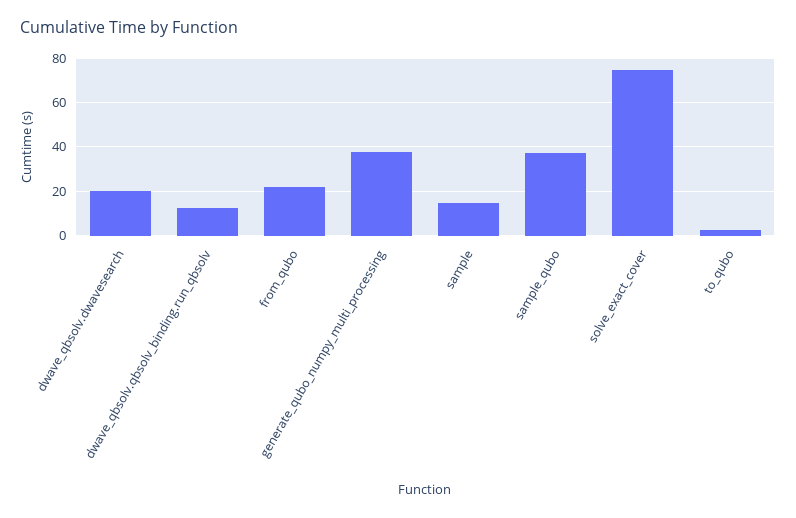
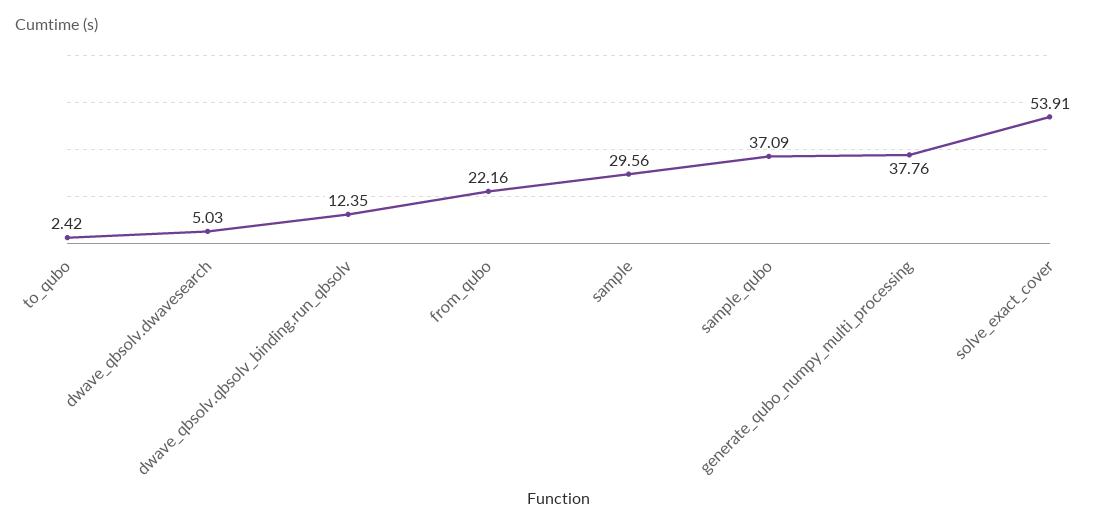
dwave_qbsolv.dwavesearch: 20 -> 5.03
sample: 15 -> 29.56
solve_exact_cover: 75 -> 53.91

